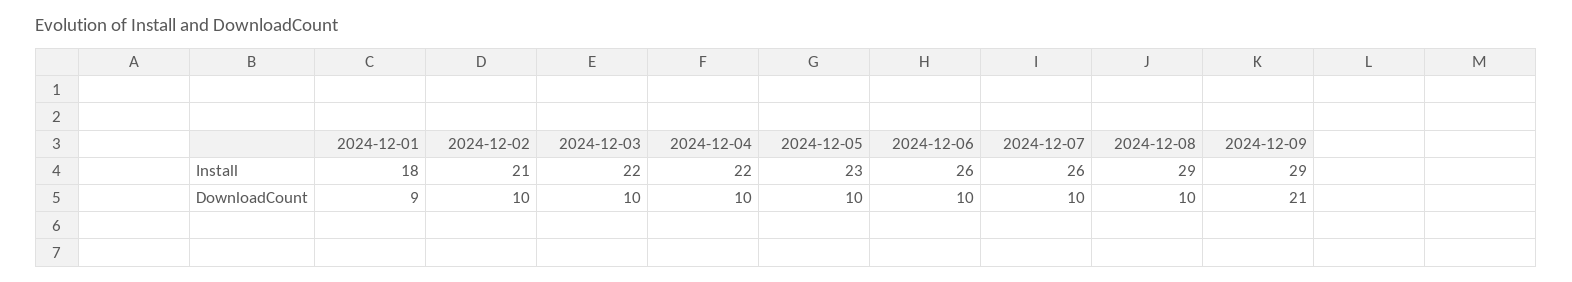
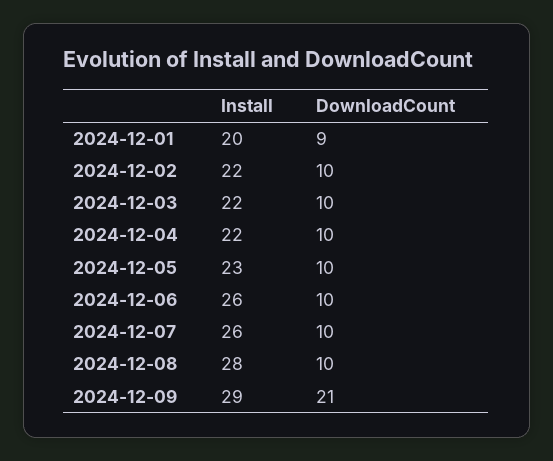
2024-12-01, Install: 18 -> 20
2024-12-02, Install: 21 -> 22
2024-12-08, Install: 29 -> 28

